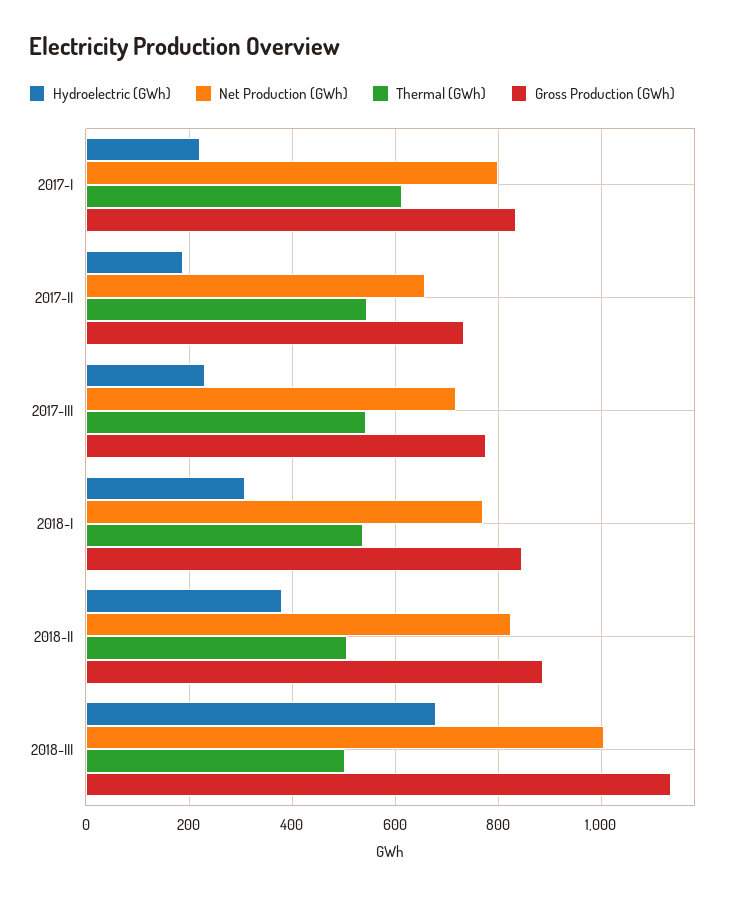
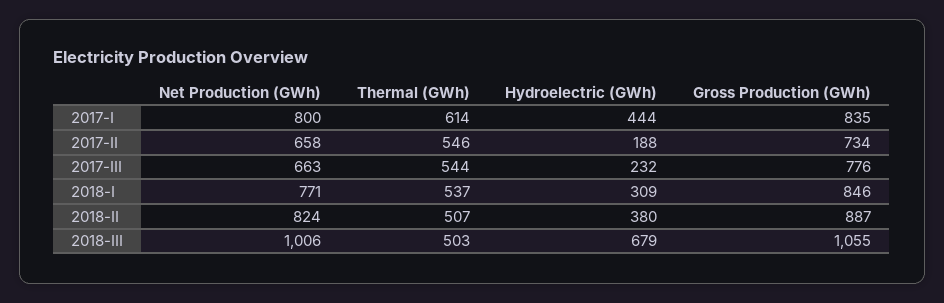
Hydroelectric (GWh), 2017-I: 220 -> 444
Net Production (GWh), 2017-III: 720 -> 663
Gross Production (GWh), 2018-III: 1140 -> 1055

